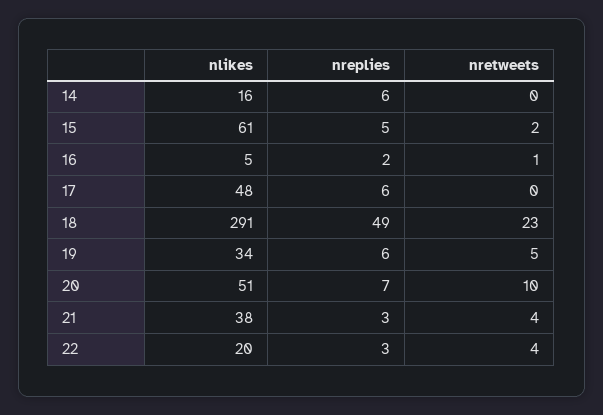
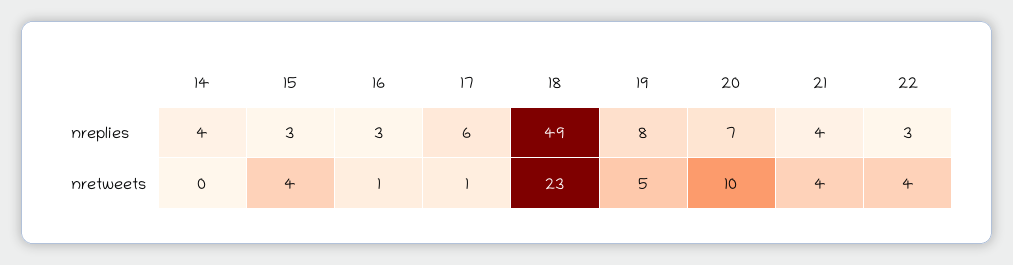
nlikes, 14: 16 -> none
nreplies, 14: 6 -> 4
nlikes, 15: 61 -> none
nreplies, 15: 5 -> 3
nretweets, 15: 2 -> 4
nlikes, 16: 5 -> none
nreplies, 16: 2 -> 3
nlikes, 17: 48 -> none
nretweets, 17: 0 -> 1
nlikes, 18: 291 -> none
nlikes, 19: 34 -> none
nreplies, 19: 6 -> 8
nlikes, 20: 51 -> none
nlikes, 21: 38 -> none
nreplies, 21: 3 -> 4
nlikes, 22: 20 -> none

